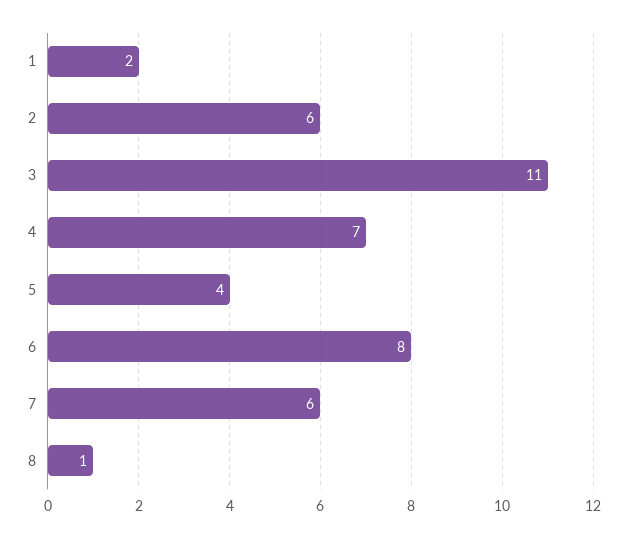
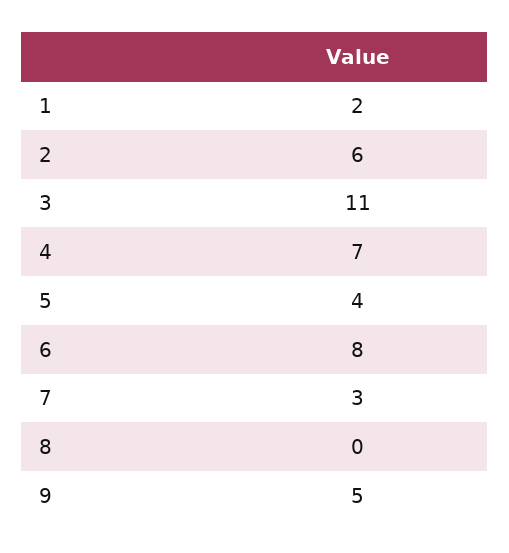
7: 6 -> 3
8: 1 -> 0
9: none -> 5

